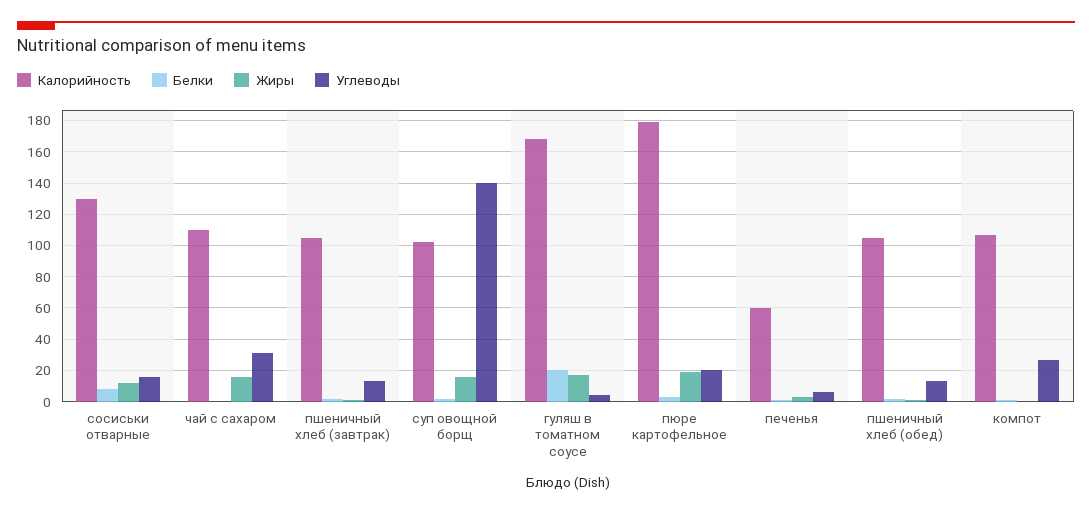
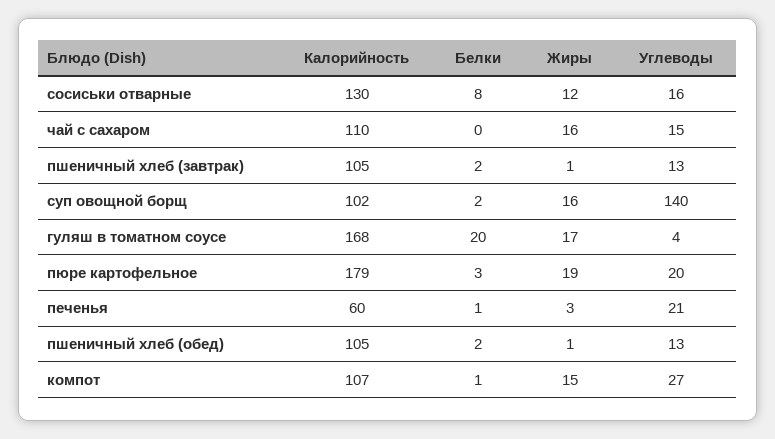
Углеводы, чай с сахаром: 30 -> 15
Углеводы, печенья: 5 -> 21
Жиры, компот: 0 -> 15

